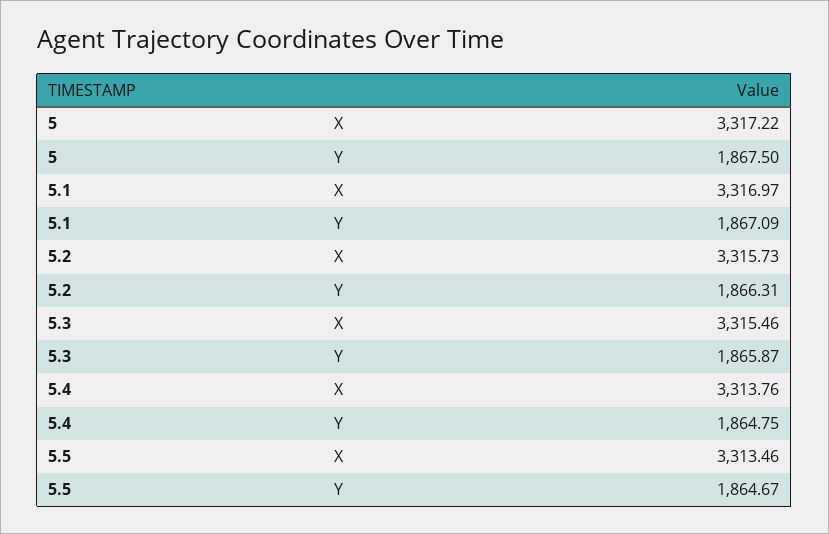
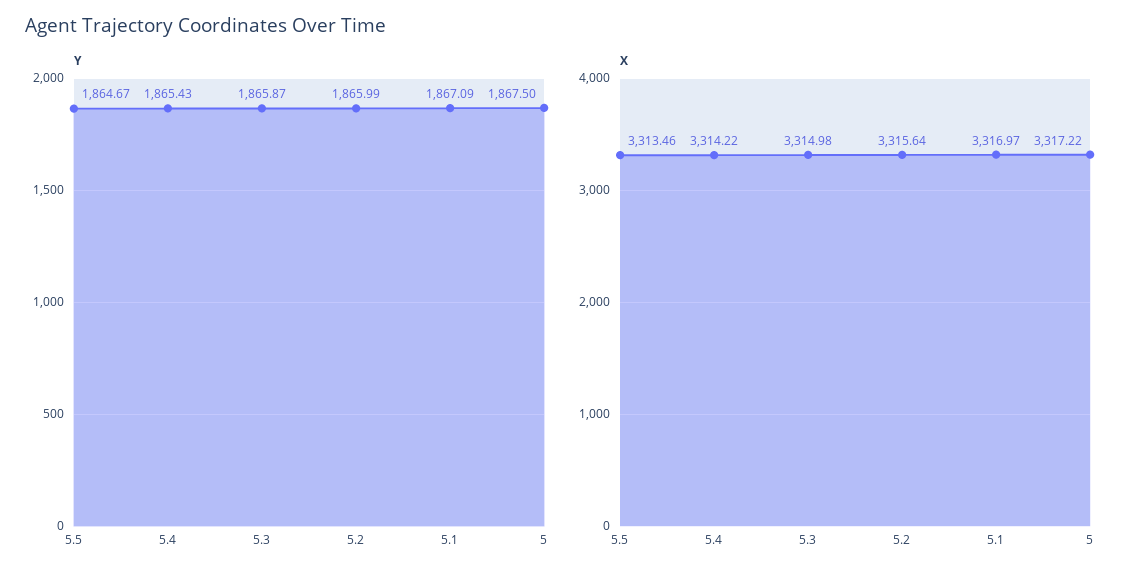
X, 5.2: 3315.73 -> 3315.64
Y, 5.2: 1866.31 -> 1865.99
X, 5.3: 3315.46 -> 3314.98
X, 5.4: 3313.76 -> 3314.22
Y, 5.4: 1864.75 -> 1865.43

